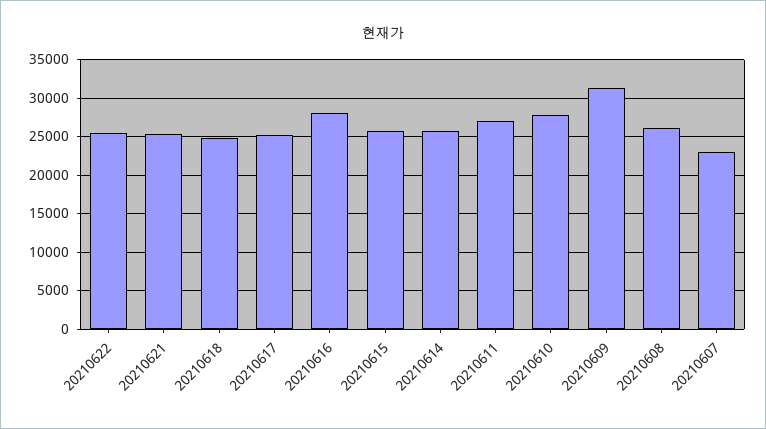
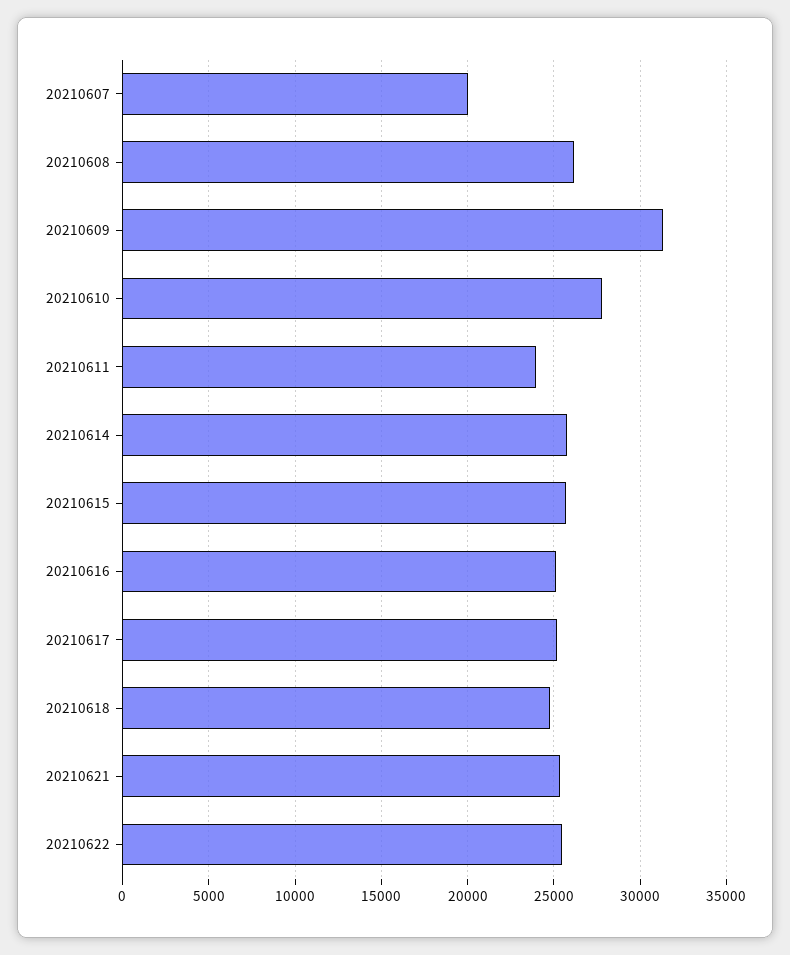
20210616: 28000 -> 25000
20210611: 27000 -> 24000
20210607: 23000 -> 20000

